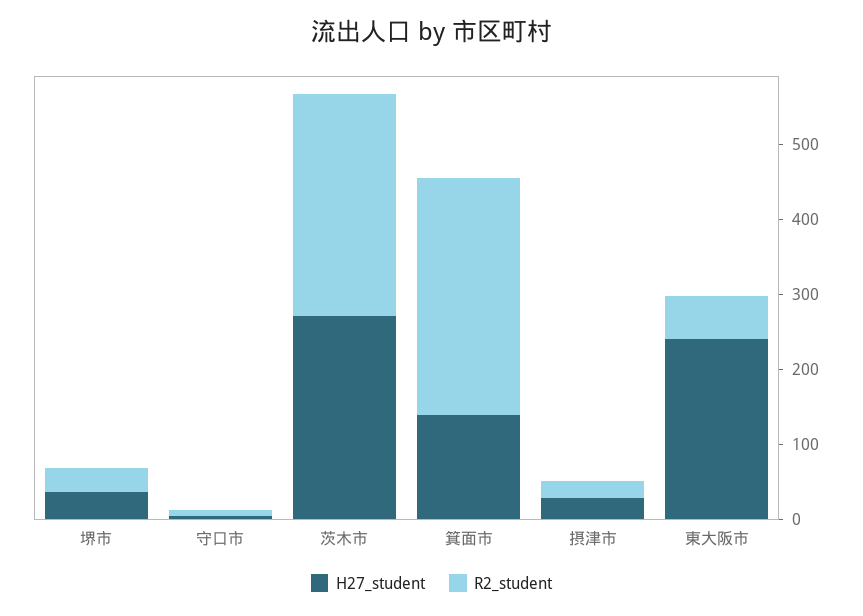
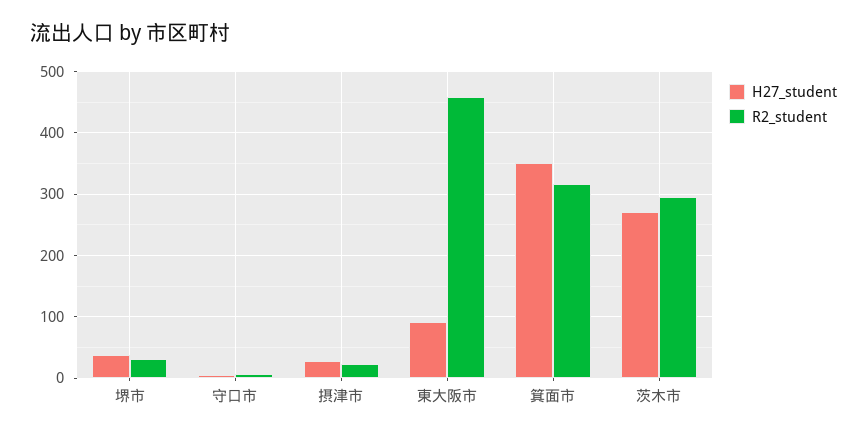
H27_student, 箕面市: 140 -> 350
H27_student, 東大阪市: 240 -> 90
R2_student, 東大阪市: 60 -> 460

